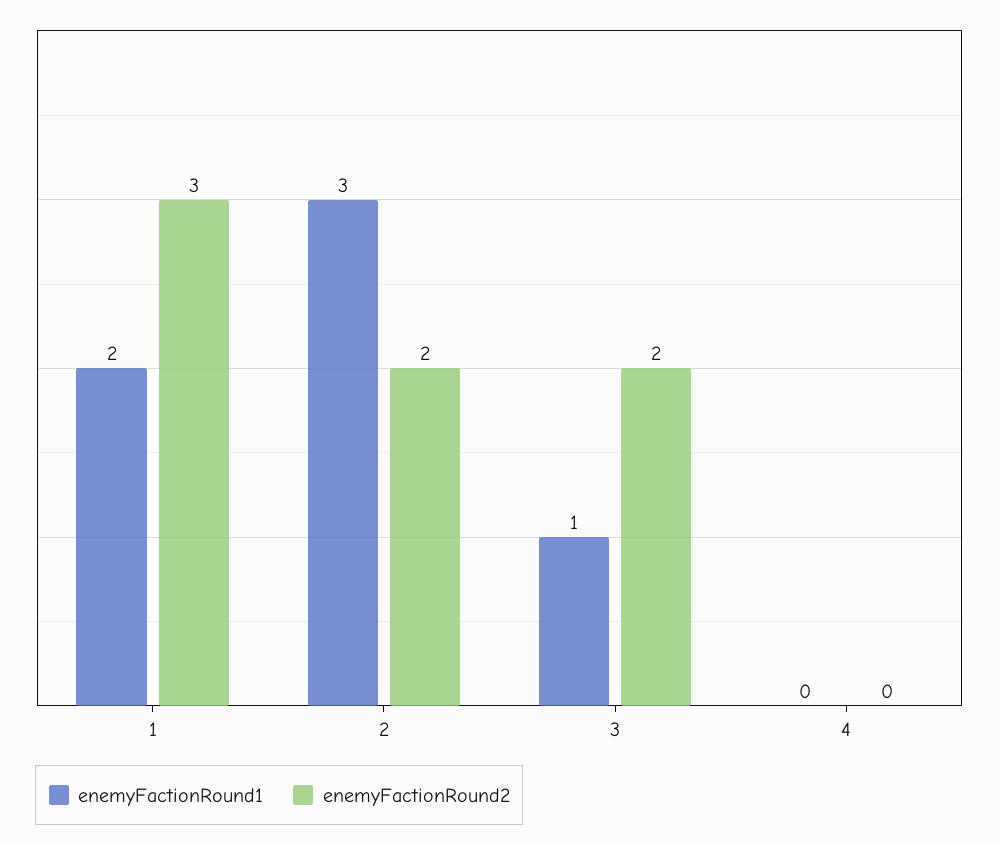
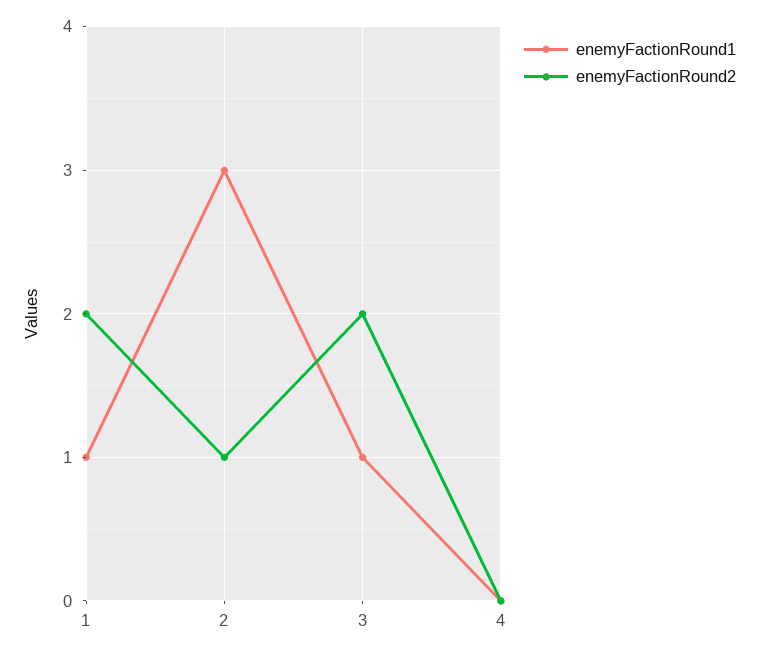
enemyFactionRound1, 1: 2 -> 1
enemyFactionRound2, 1: 3 -> 2
enemyFactionRound2, 2: 2 -> 1

